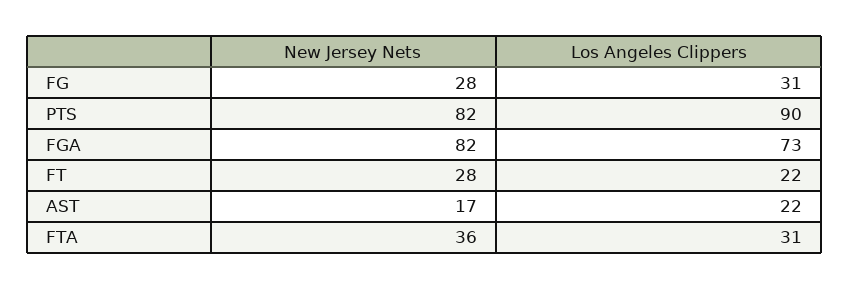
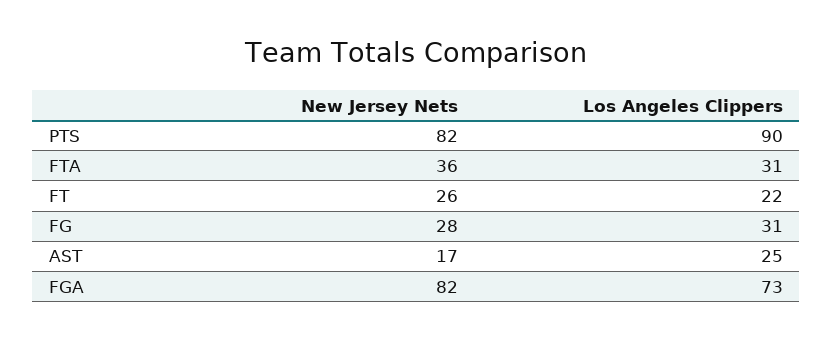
New Jersey Nets, FT: 28 -> 26
Los Angeles Clippers, AST: 22 -> 25

